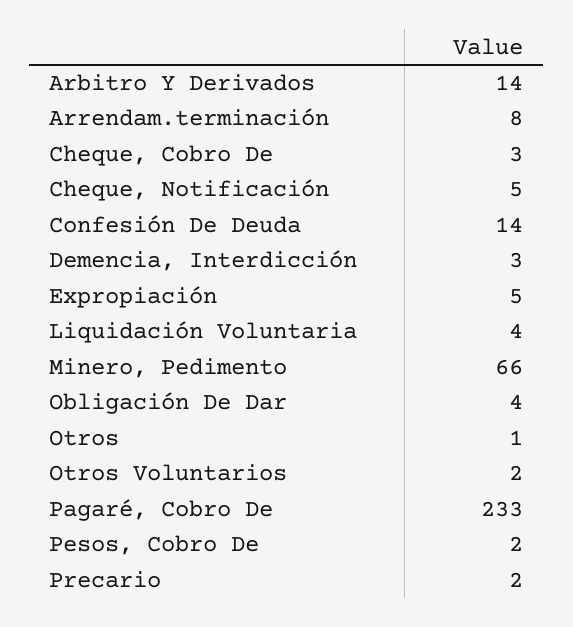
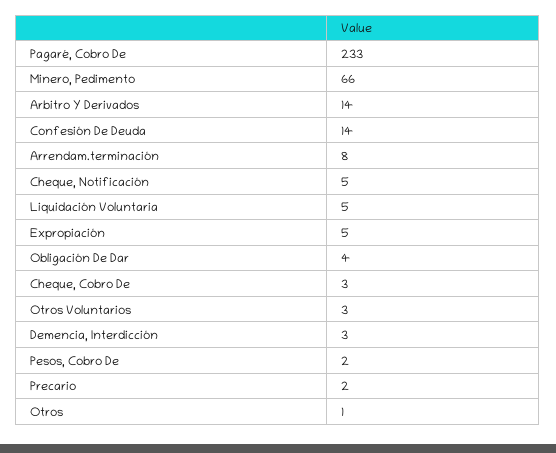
Liquidación Voluntaria: 4 -> 5
Otros Voluntarios: 2 -> 3

